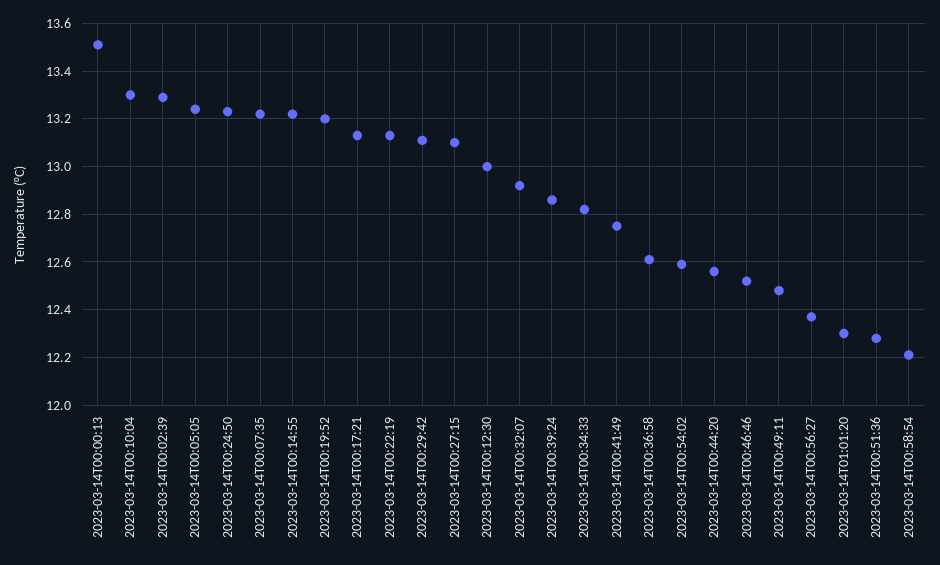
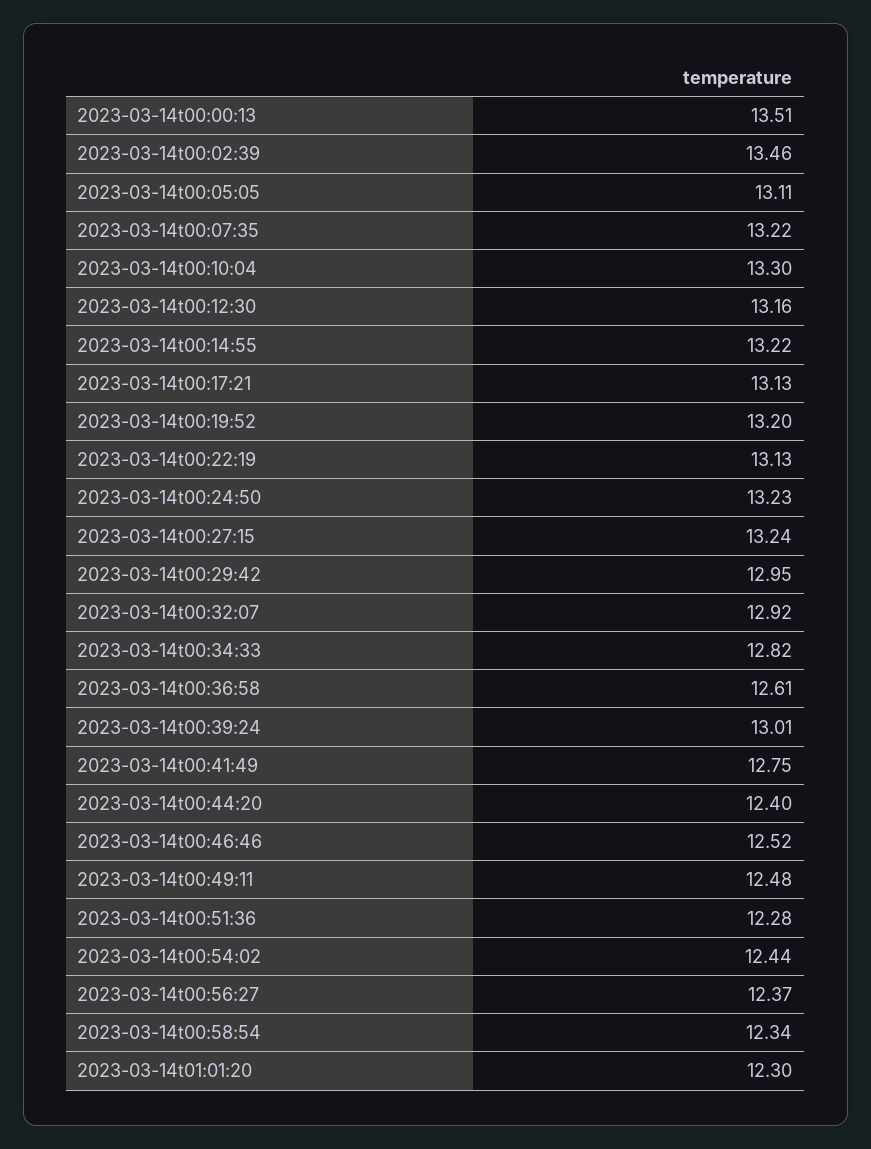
2023-03-14T00:02:39: 13.3 -> 13.46
2023-03-14T00:05:05: 13.25 -> 13.11
2023-03-14T00:29:42: 13.1 -> 12.95
2023-03-14T00:27:15: 13.1 -> 13.24
2023-03-14T00:12:30: 13 -> 13.16
2023-03-14T00:39:24: 12.85 -> 13.01
2023-03-14T00:54:02: 12.6 -> 12.44
2023-03-14T00:44:20: 12.55 -> 12.4
2023-03-14T00:58:54: 12.2 -> 12.34

